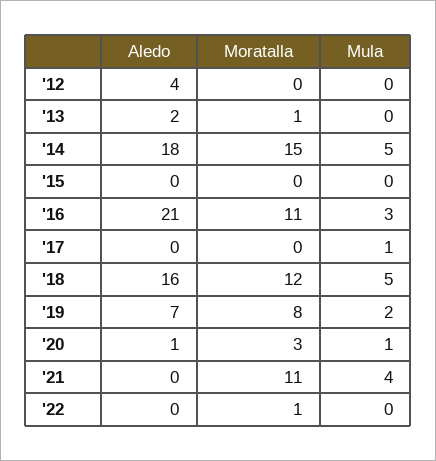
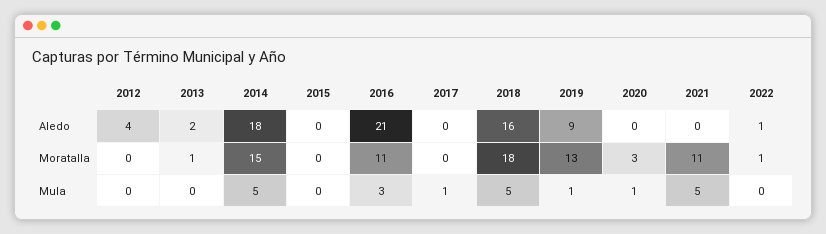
Moratalla, '18: 12 -> 18
Aledo, '19: 7 -> 9
Moratalla, '19: 8 -> 13
Mula, '19: 2 -> 1
Aledo, '20: 1 -> 0
Mula, '21: 4 -> 5
Aledo, '22: 0 -> 1

